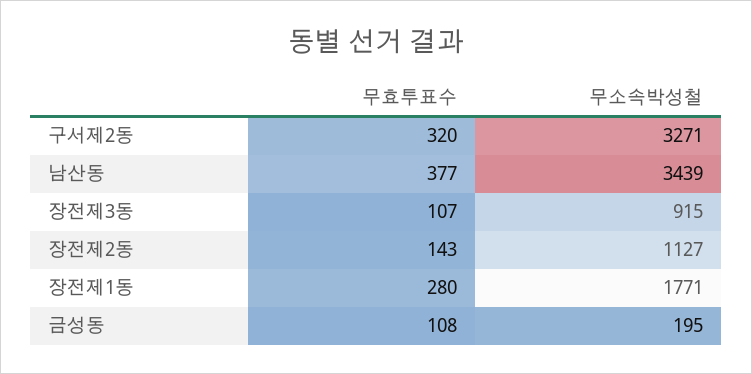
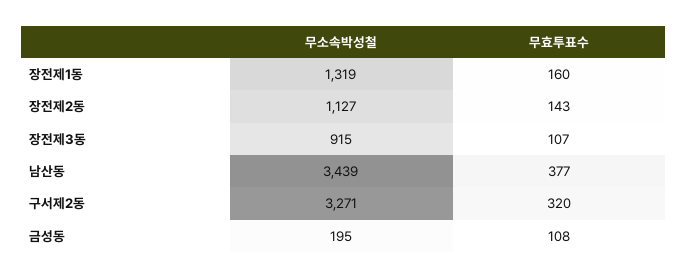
무효투표수, 장전제1동: 280 -> 160
무소속박성철, 장전제1동: 1771 -> 1319

